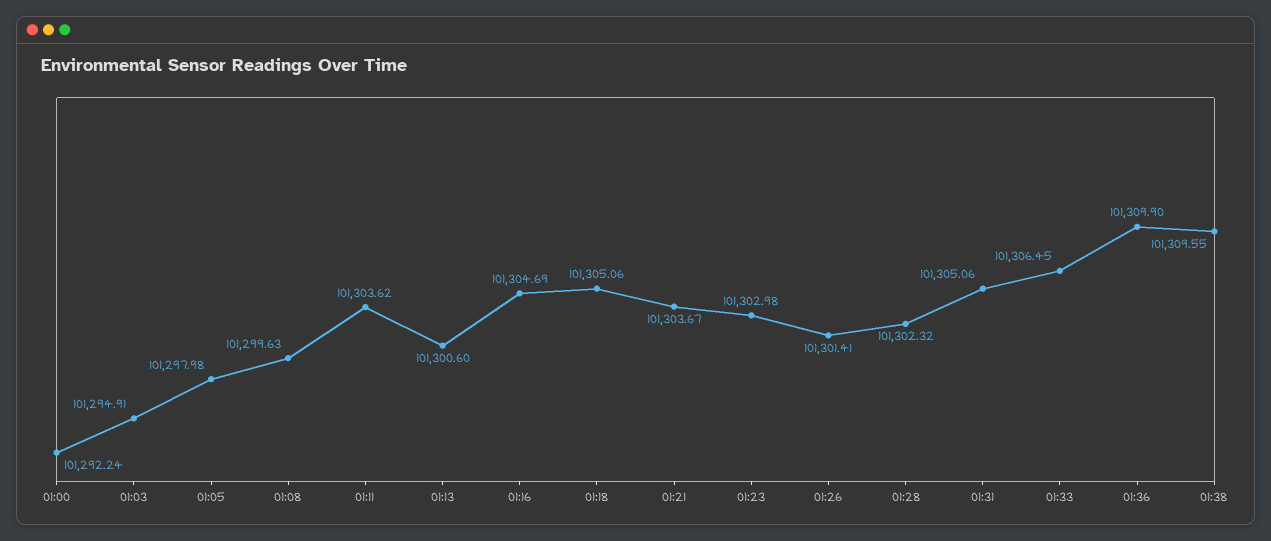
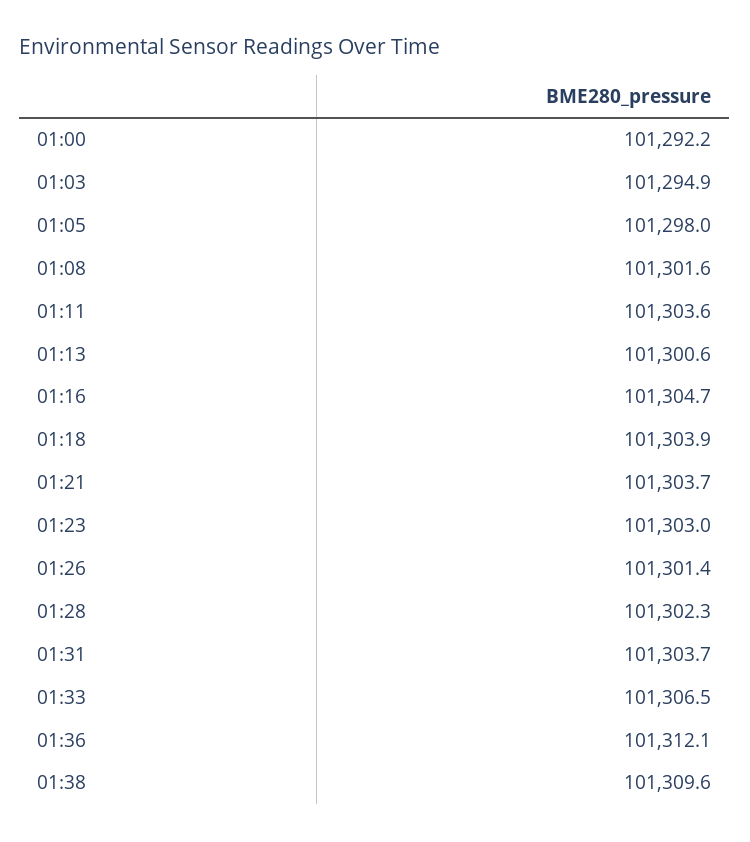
01:08: 101299.63 -> 101301.6
01:18: 101305.06 -> 101303.9
01:31: 101305.06 -> 101303.7
01:36: 101309.9 -> 101312.1

